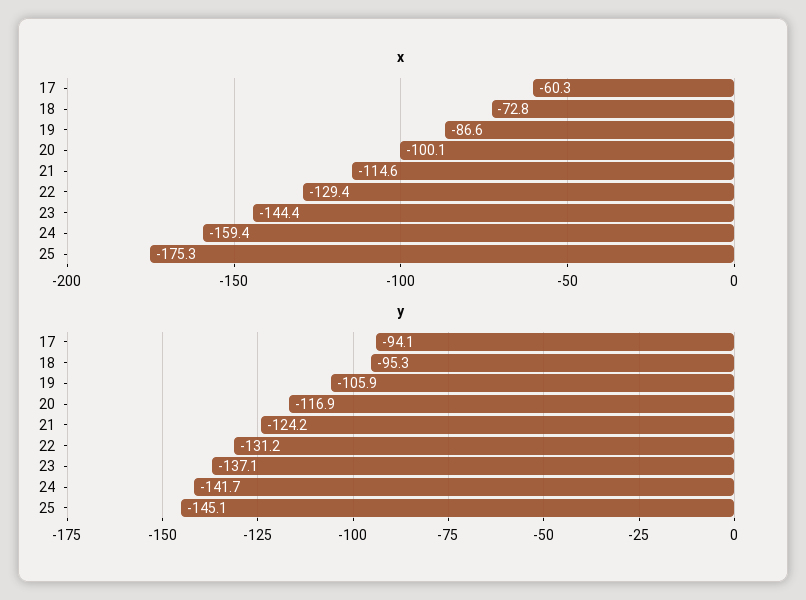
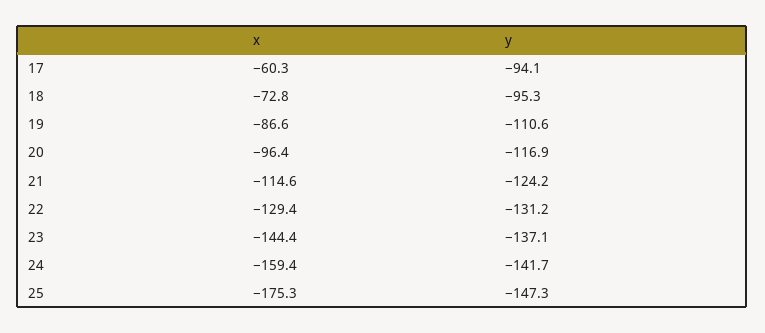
x, 20: -100.1 -> -96.4
y, 19: -105.9 -> -110.6
y, 25: -145.1 -> -147.3

